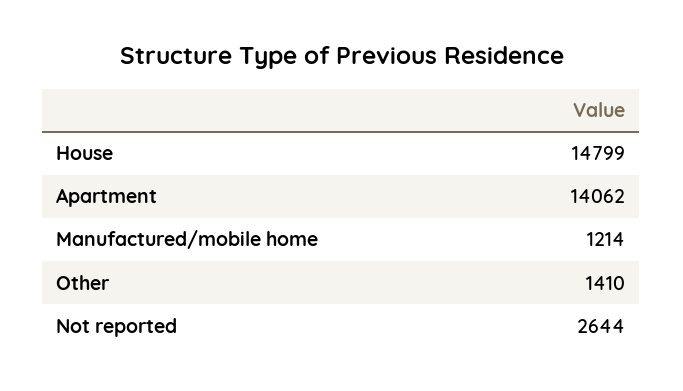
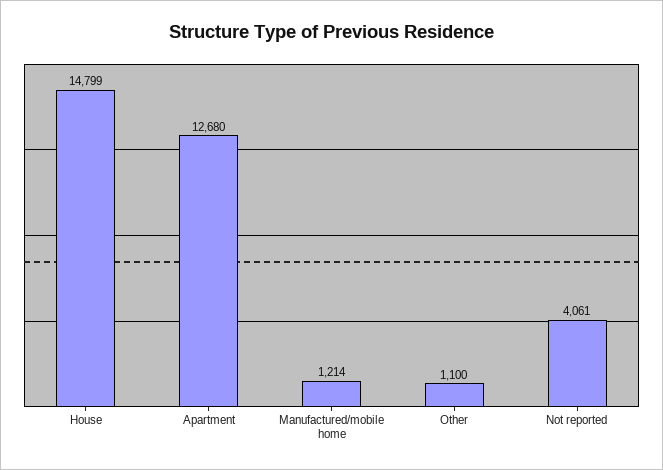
Apartment: 14062 -> 12680
Other: 1410 -> 1100
Not reported: 2644 -> 4061

